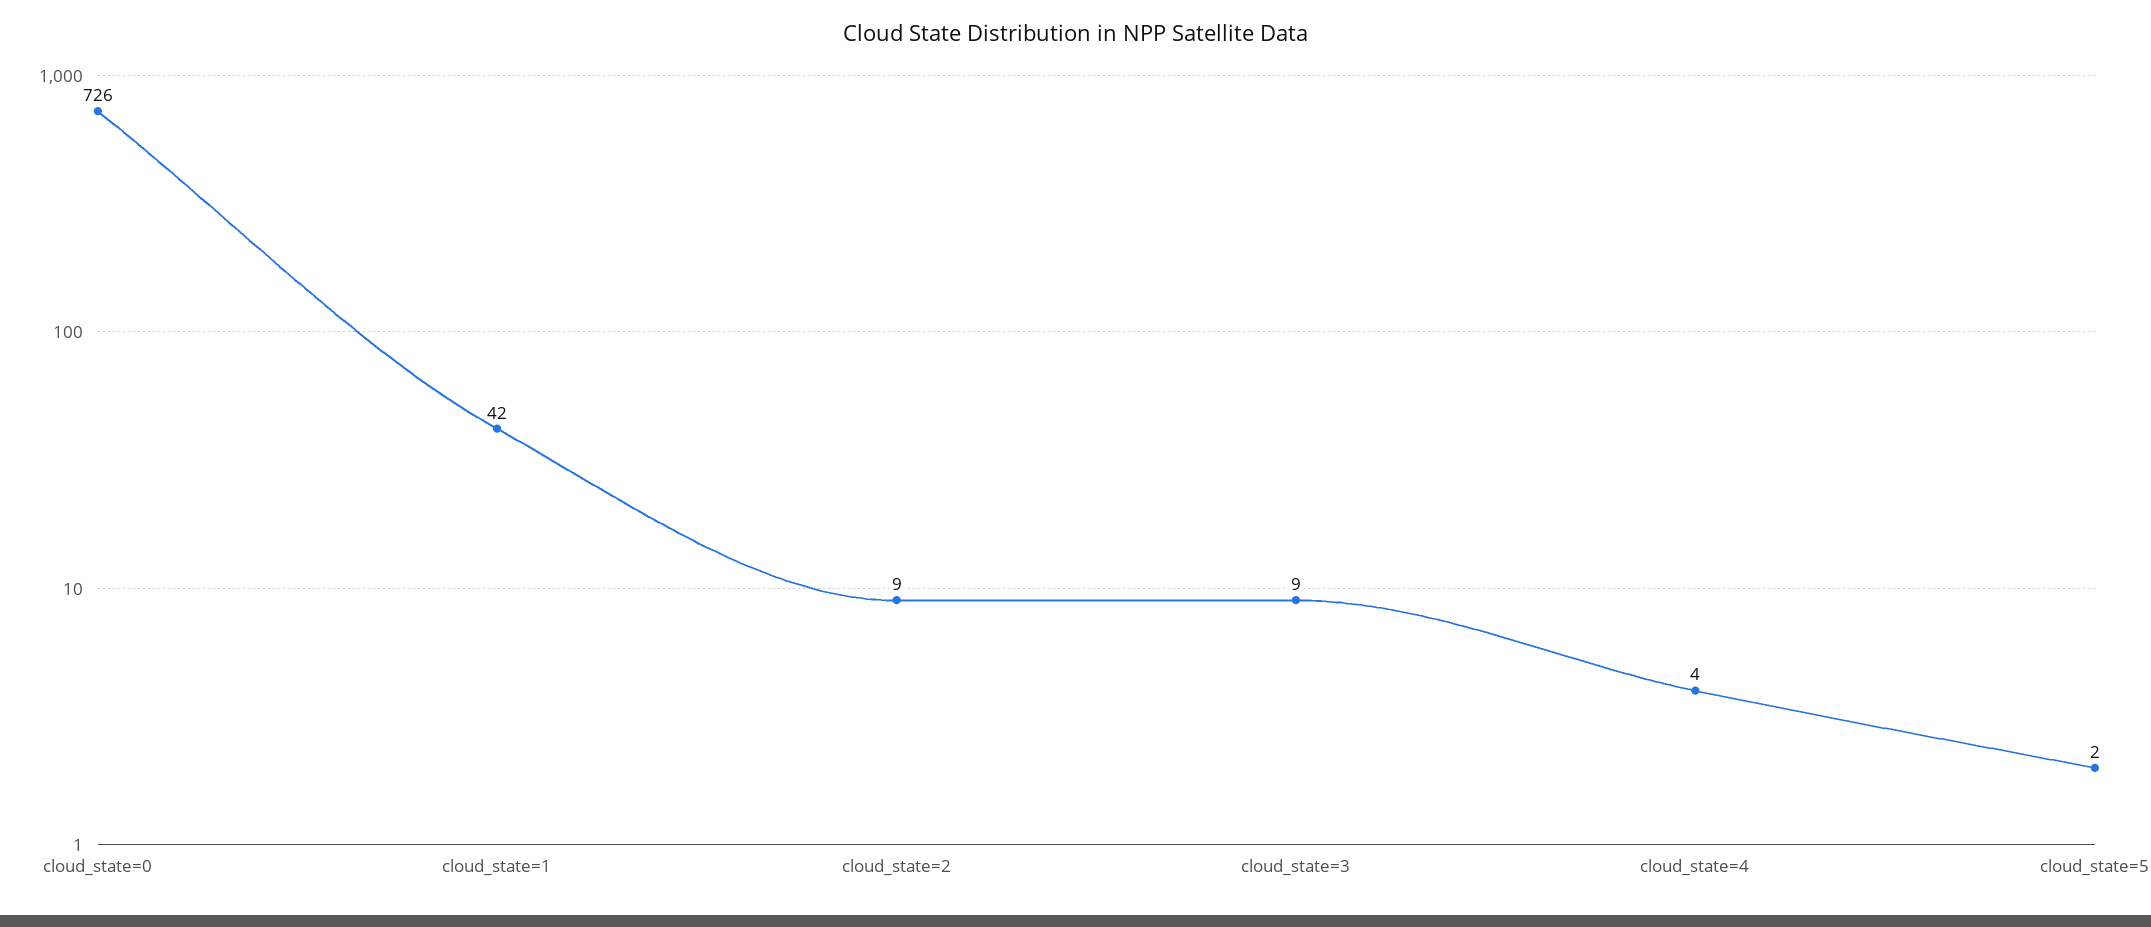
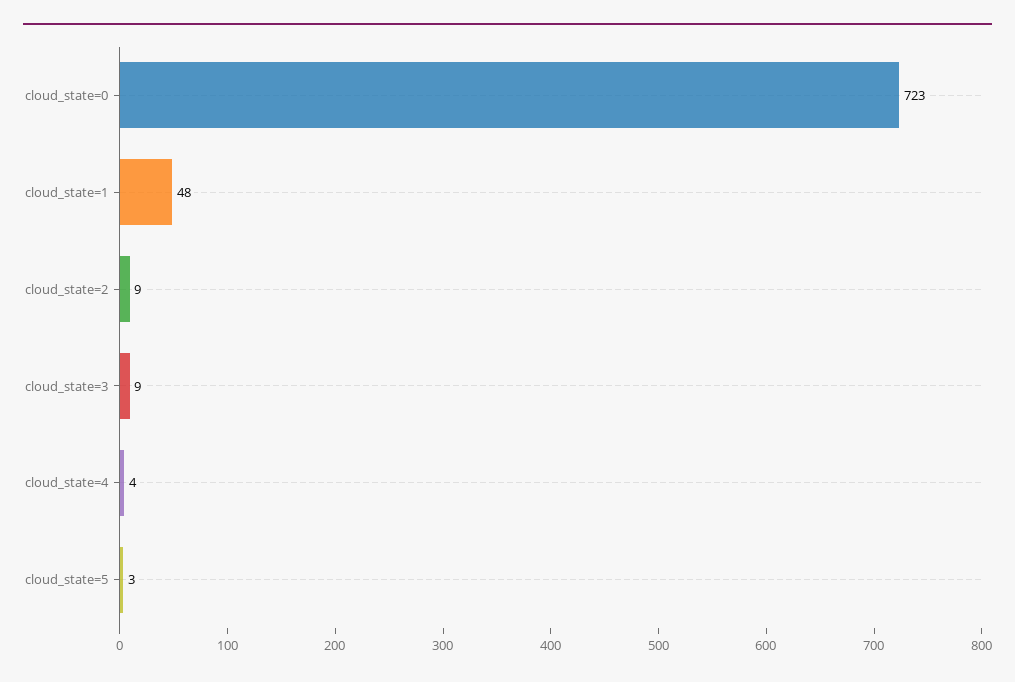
cloud_state=0: 726 -> 723
cloud_state=1: 42 -> 48
cloud_state=5: 2 -> 3

